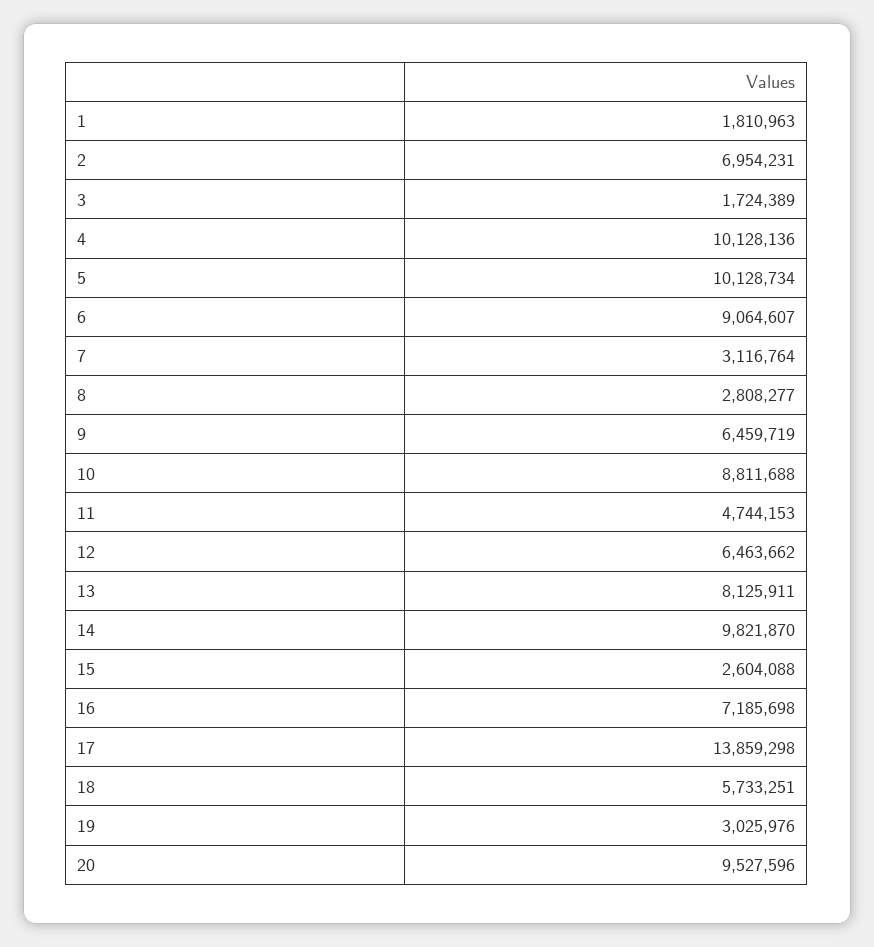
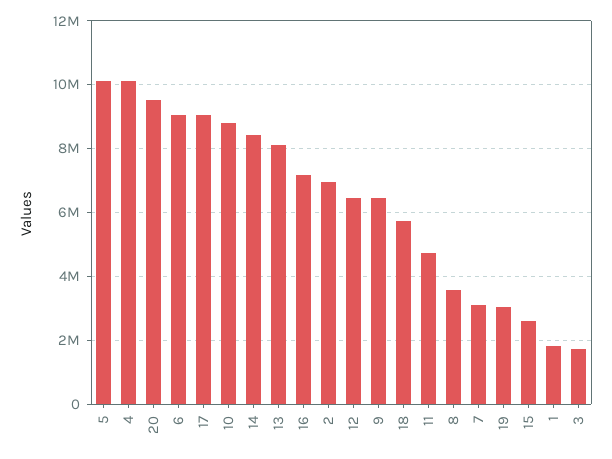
8: 2808277 -> 3600000
14: 9821870 -> 8400000
17: 13859298 -> 9000000

